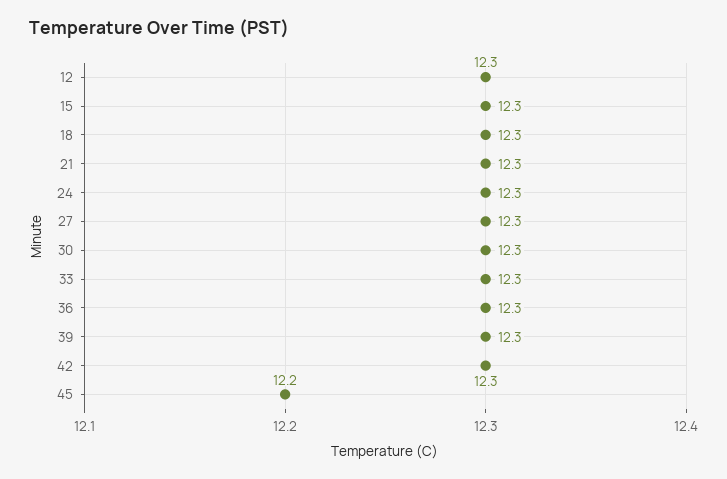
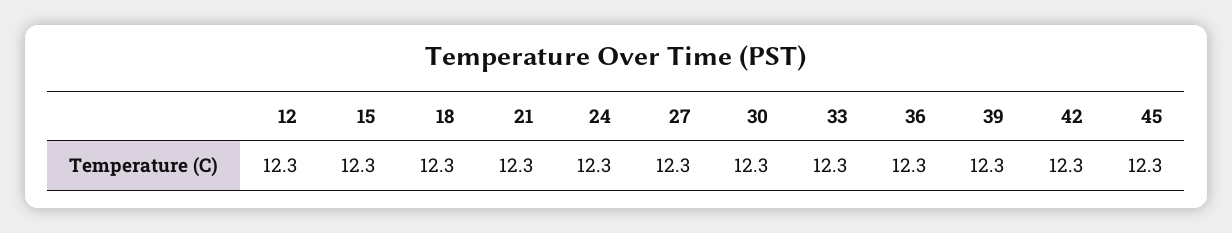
45: 12.2 -> 12.3

